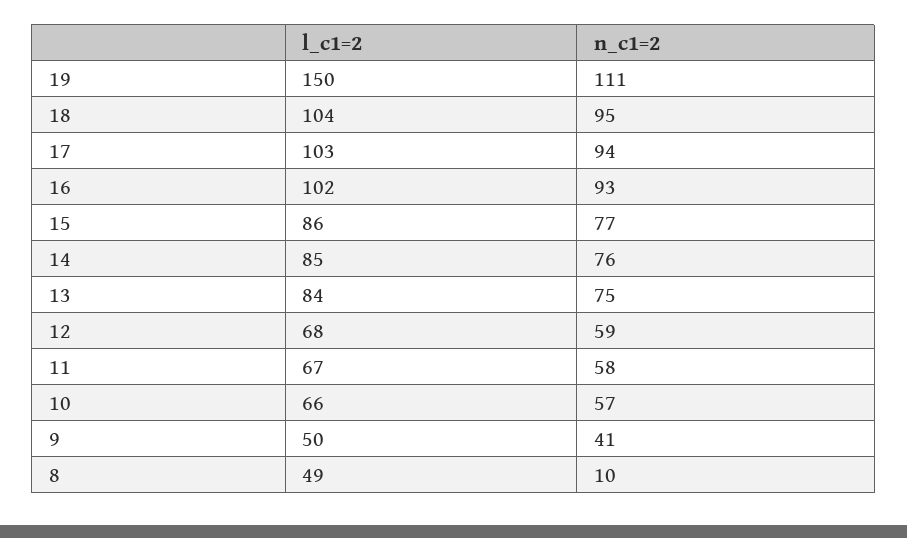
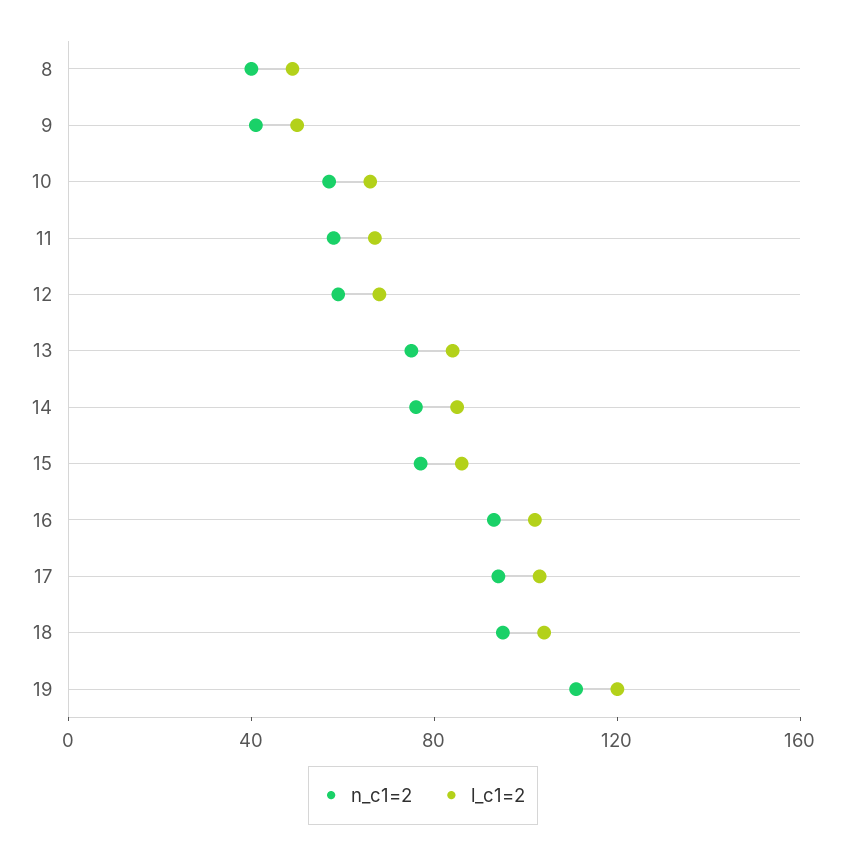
l_c1=2, 19: 150 -> 120
n_c1=2, 8: 10 -> 40

